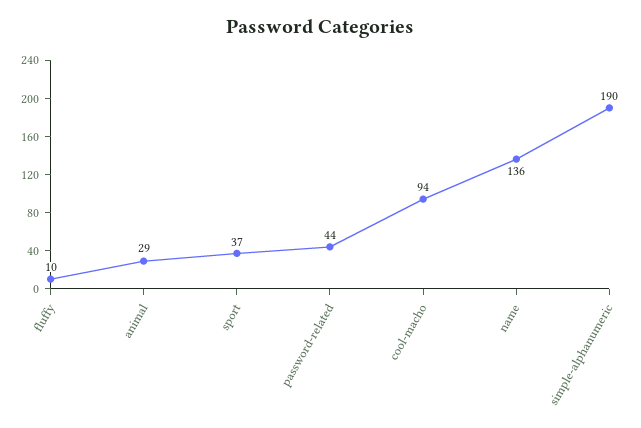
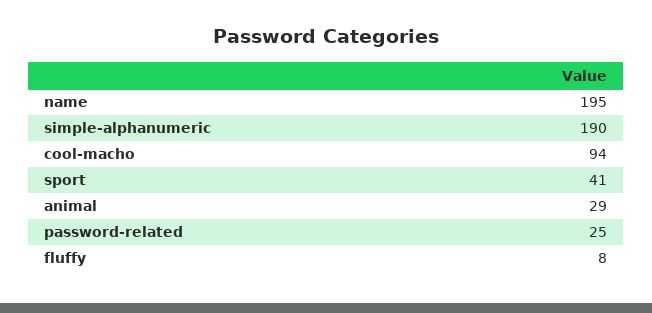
fluffy: 10 -> 8
sport: 37 -> 41
password-related: 44 -> 25
name: 136 -> 195

